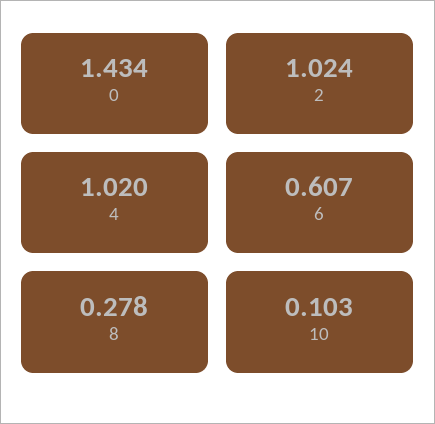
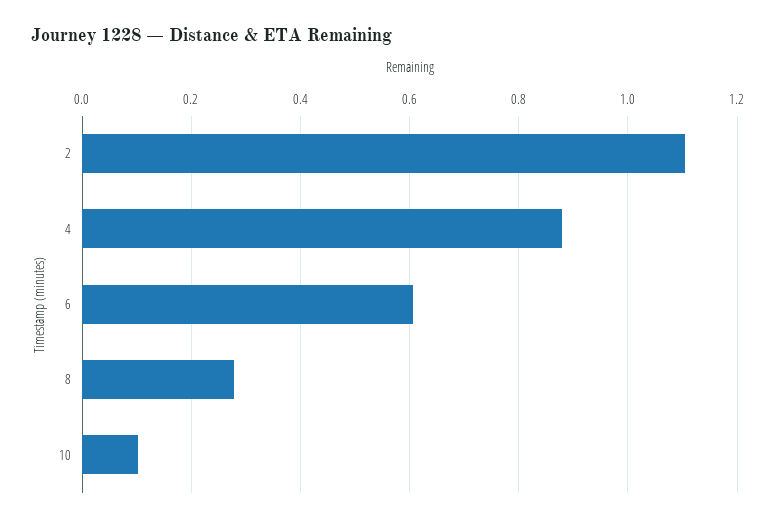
0: 1.434 -> none
2: 1.024 -> 1.1
4: 1.02 -> 0.88

